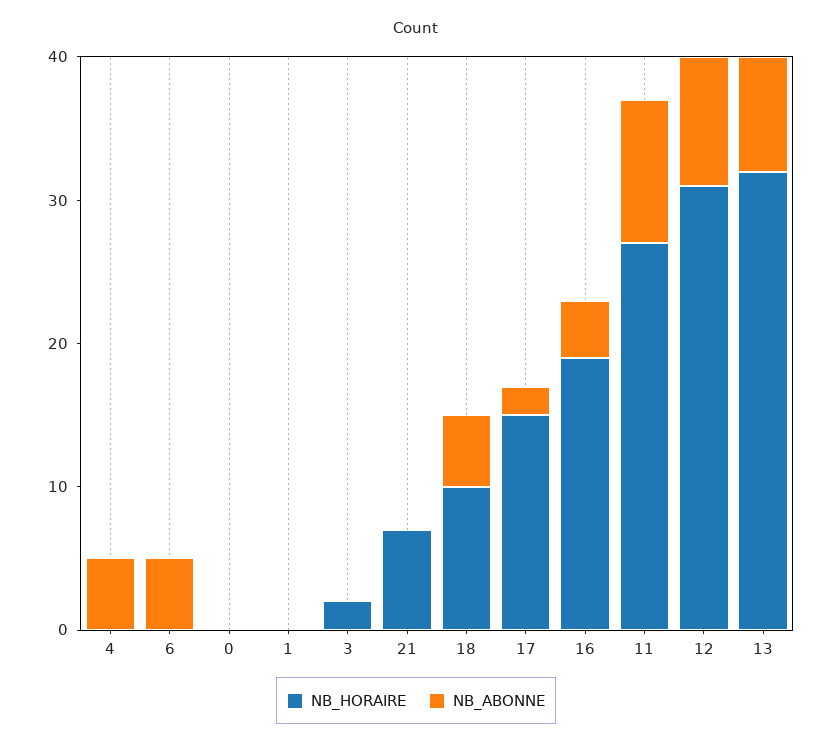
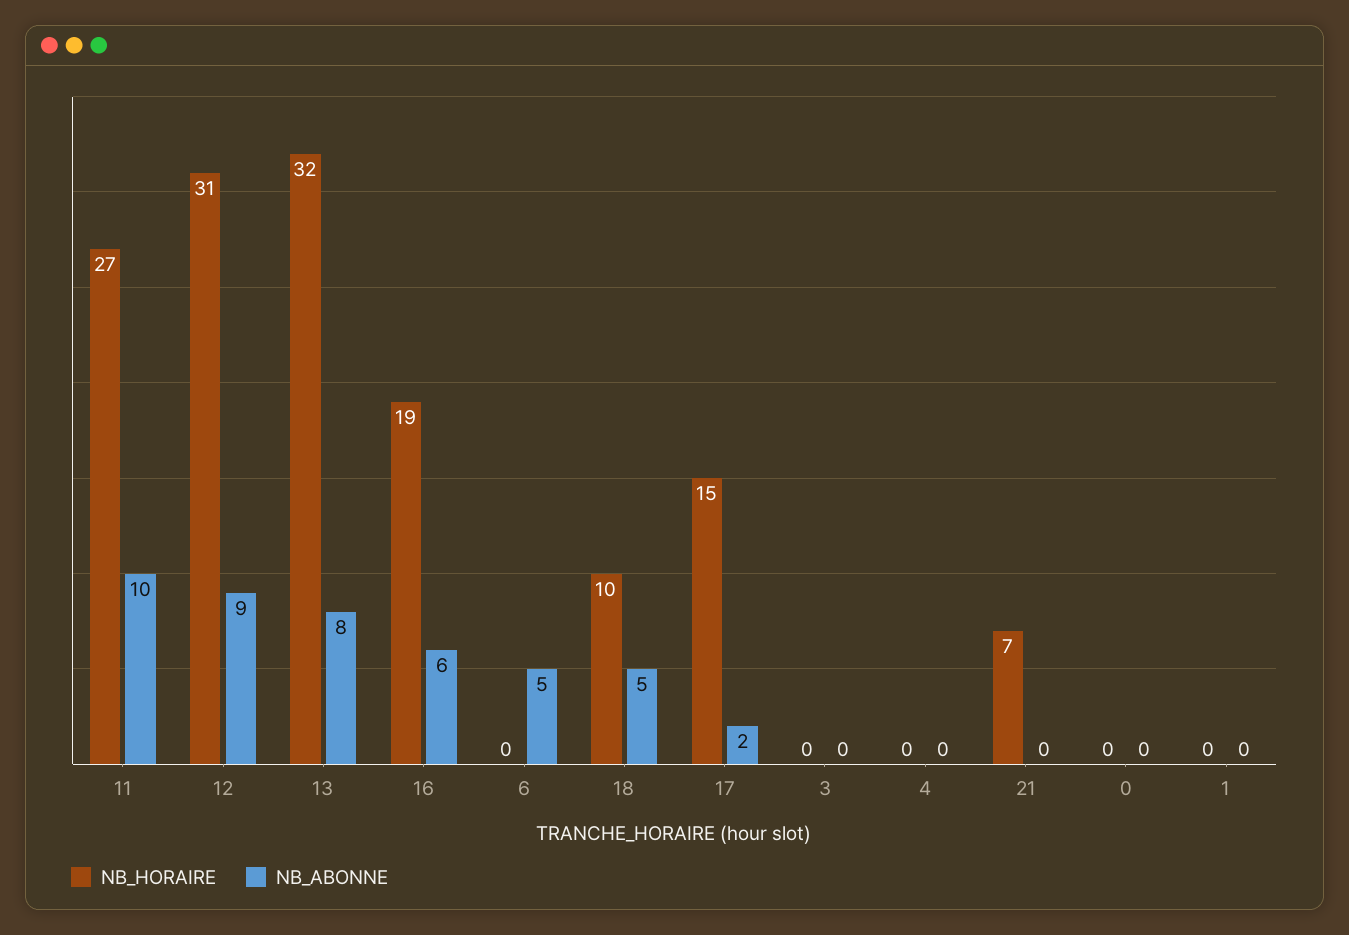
NB_ABONNE, 4: 5 -> 0
NB_HORAIRE, 3: 2 -> 0
NB_ABONNE, 16: 4 -> 6

